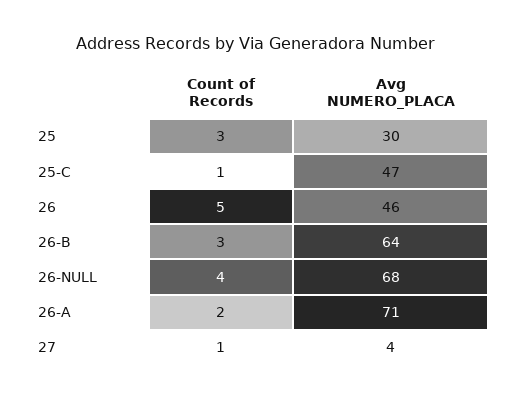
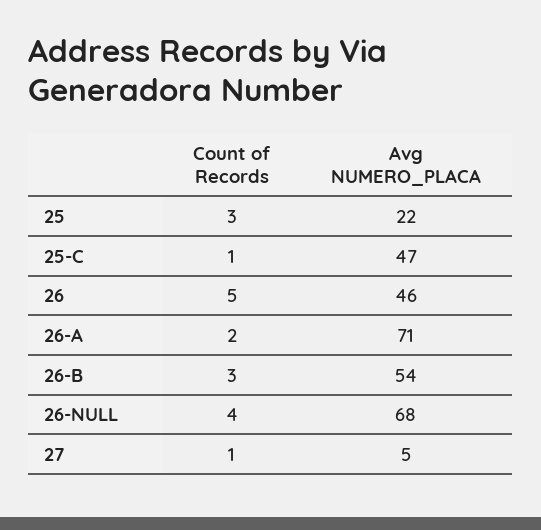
Avg NUMERO_PLACA, 25: 30 -> 22
Avg NUMERO_PLACA, 26-B: 64 -> 54
Avg NUMERO_PLACA, 27: 4 -> 5

